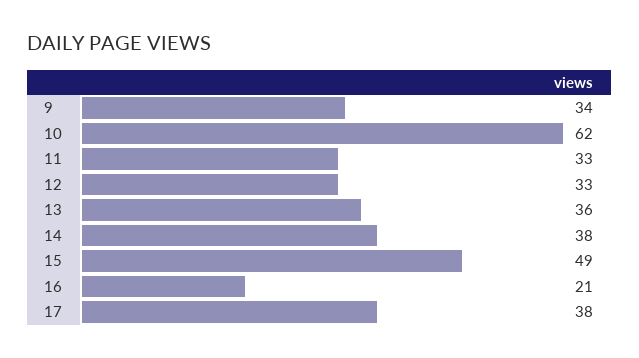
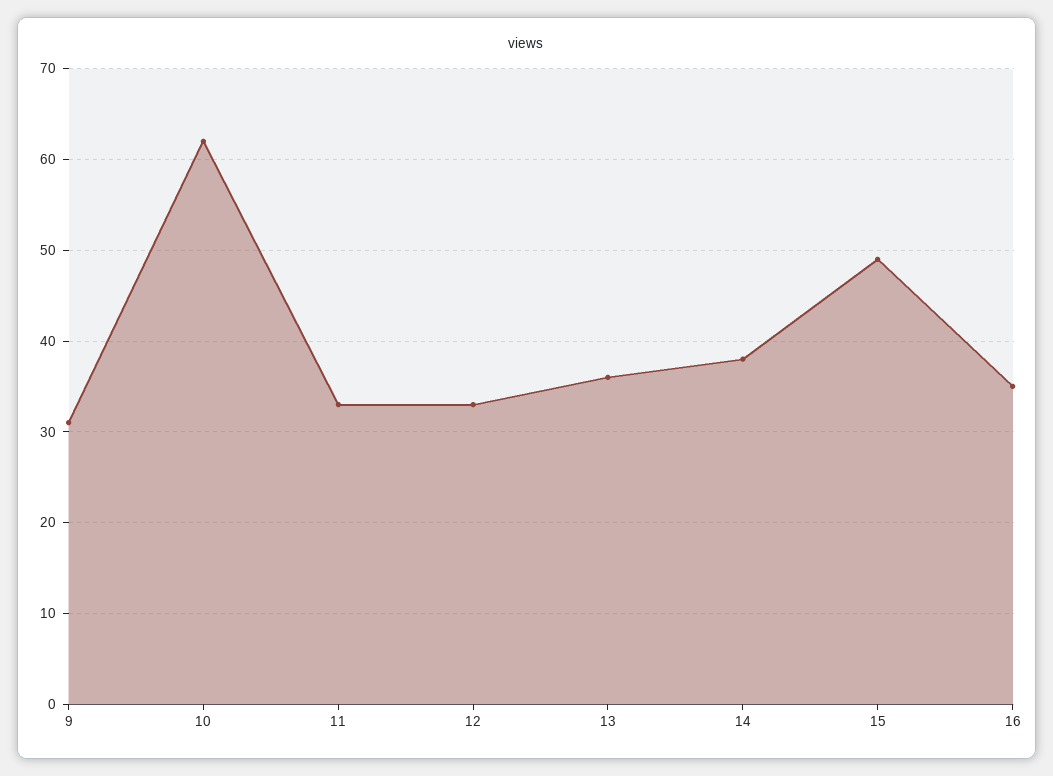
9: 34 -> 31
16: 21 -> 35
17: 38 -> none

